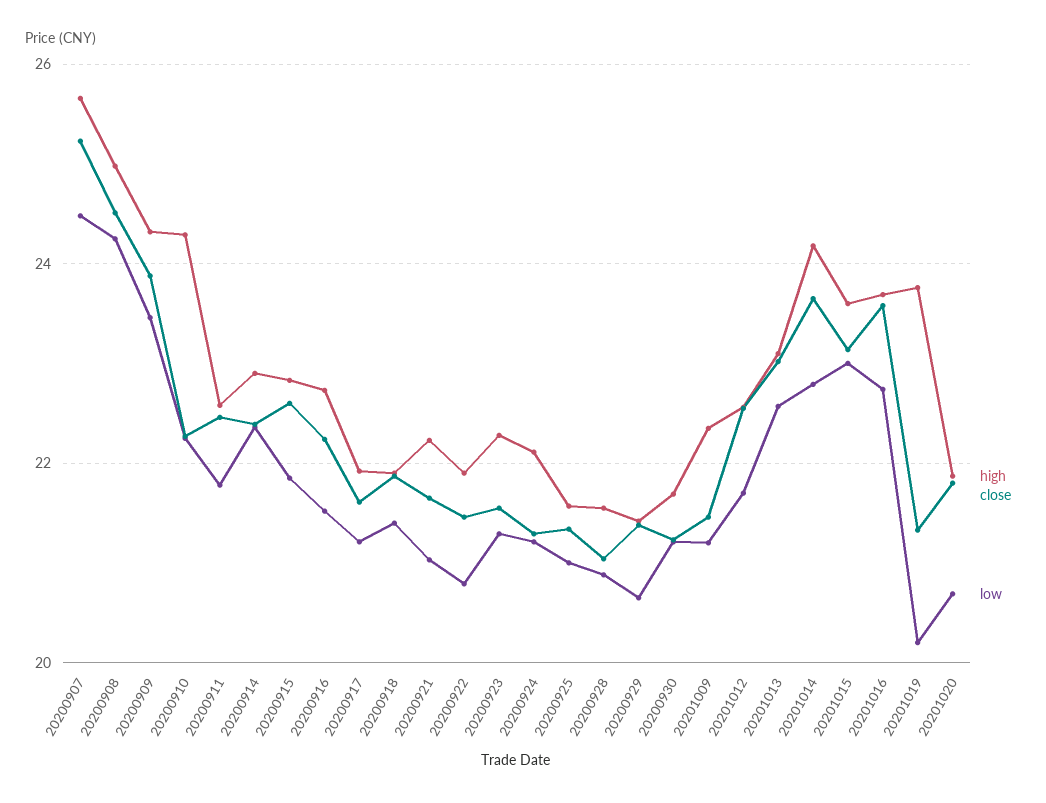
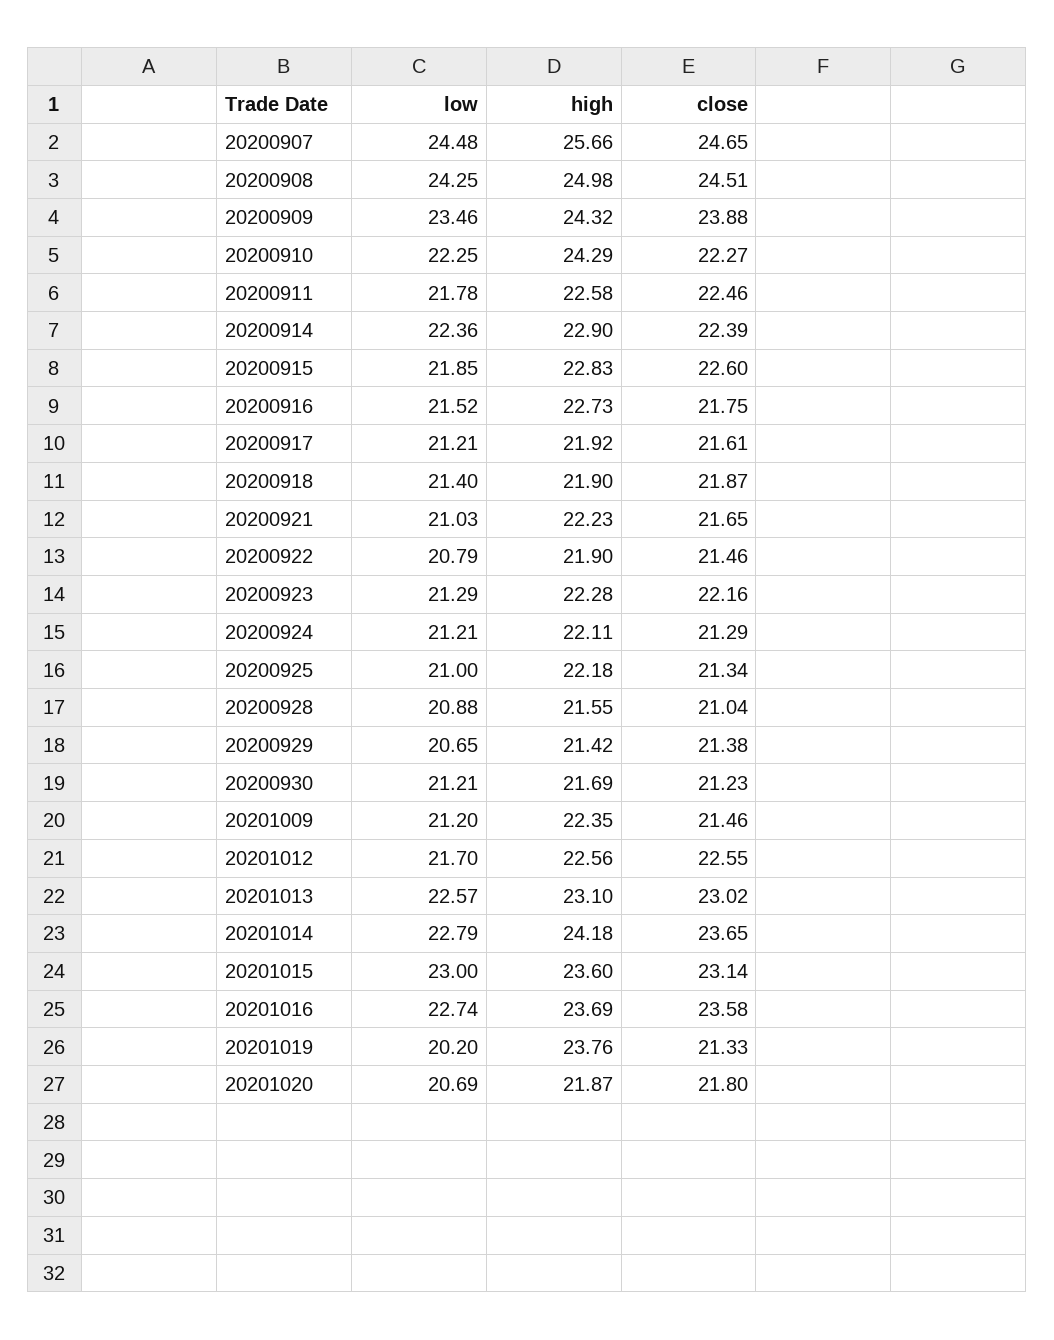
close, 20200907: 25.2 -> 24.65
close, 20200916: 22.2 -> 21.75
close, 20200923: 21.6 -> 22.16
high, 20200925: 21.6 -> 22.18

